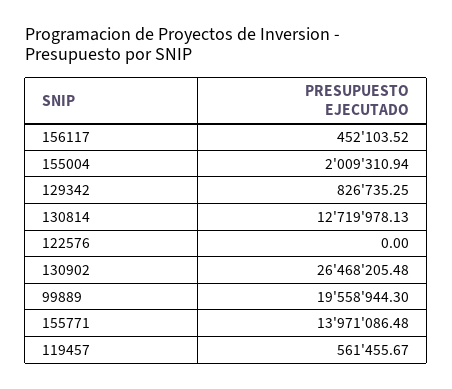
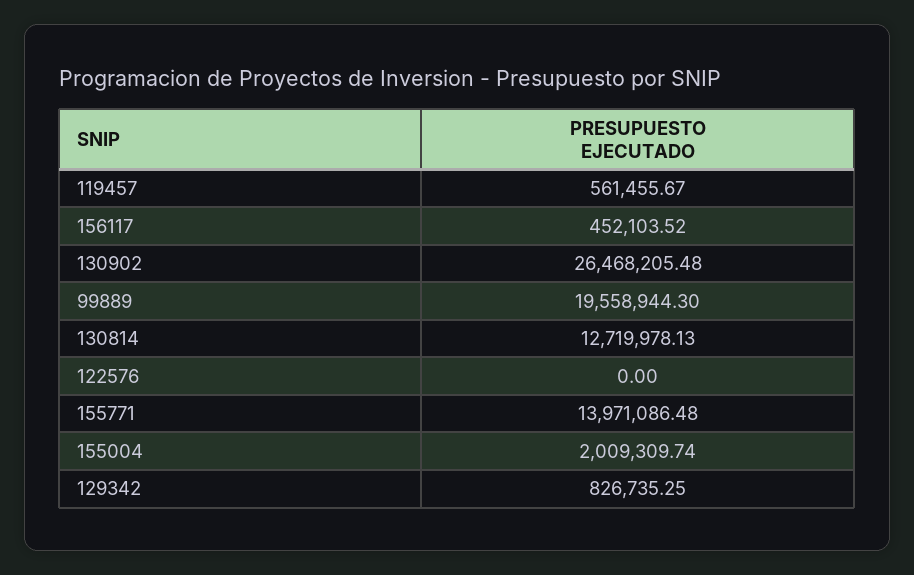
155004: 2009310.94 -> 2009309.74

